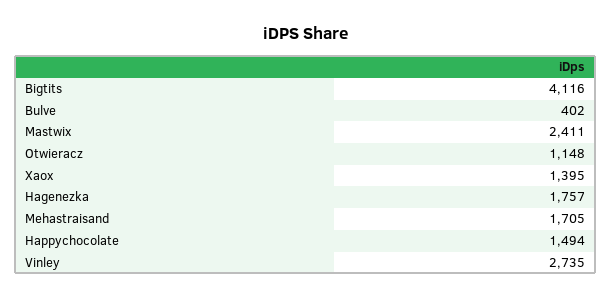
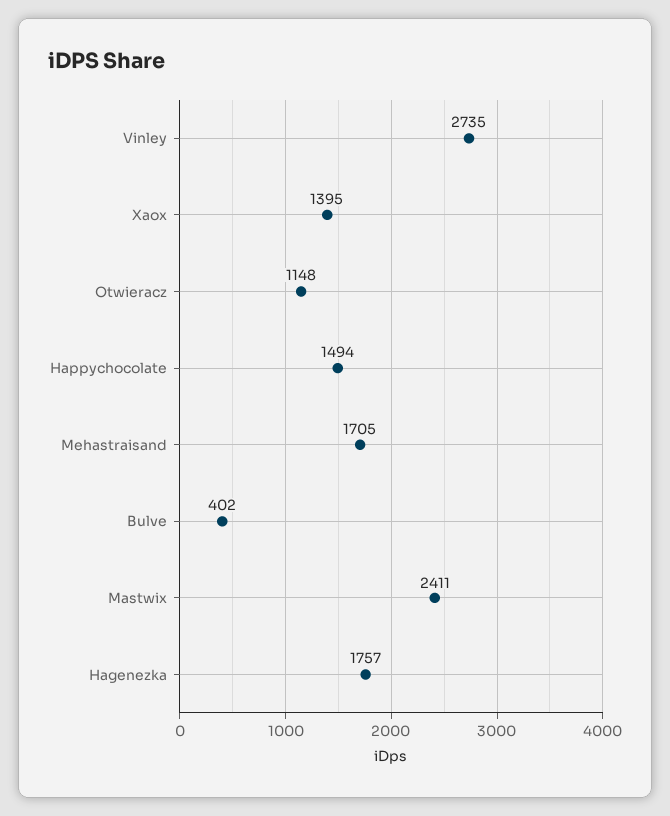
Bigtits: 4116 -> none

